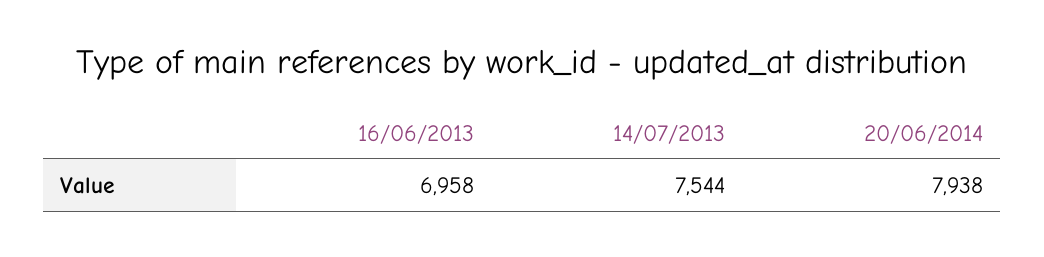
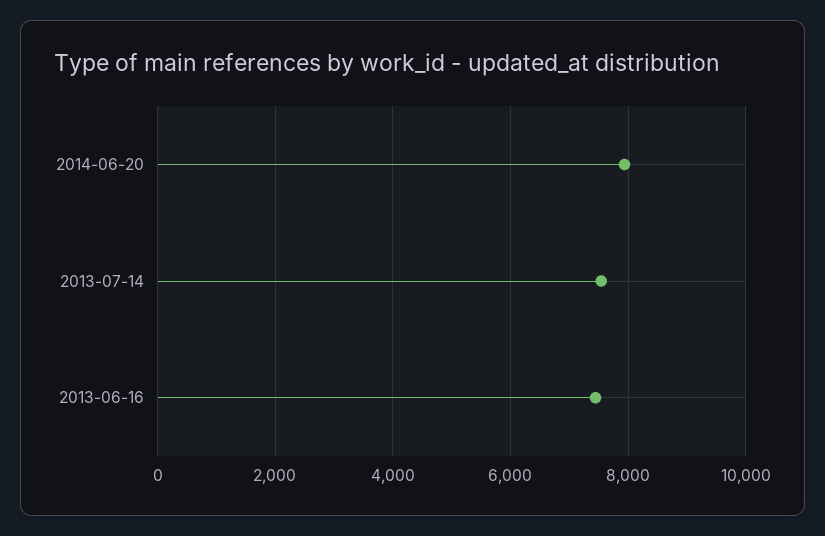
16/06/2013: 6958 -> 7400

